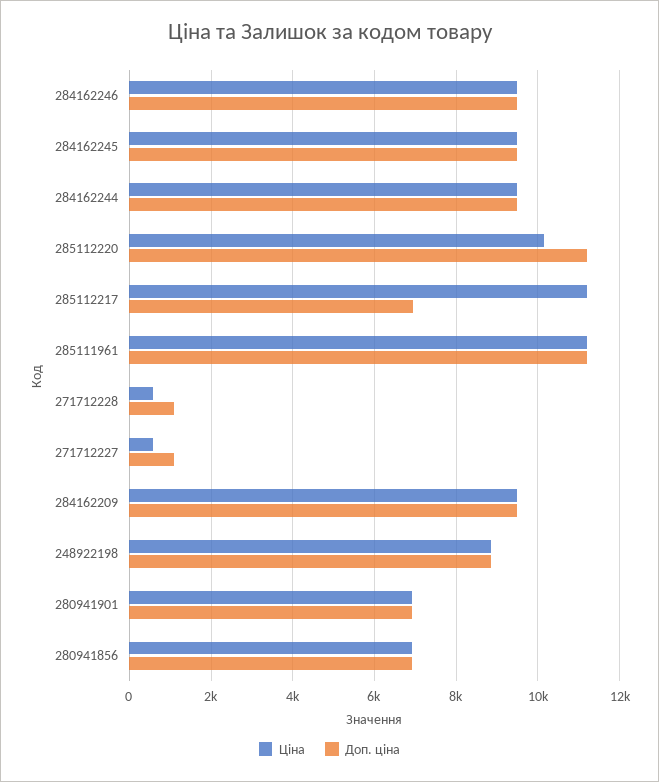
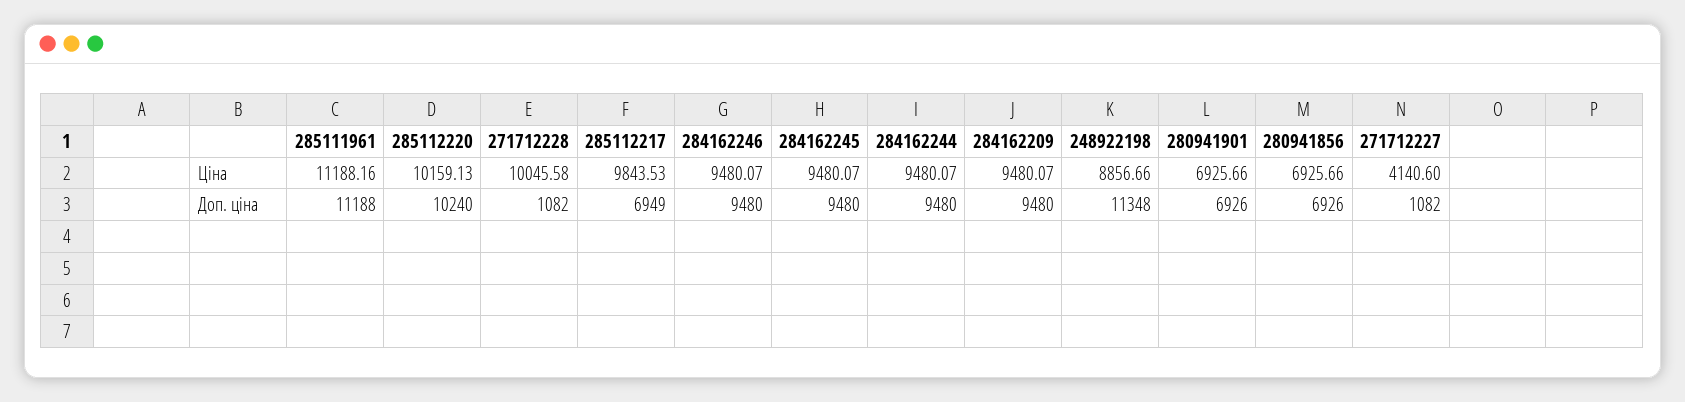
Доп. ціна, 285112220: 11200 -> 10240
Ціна, 285112217: 11200 -> 9843.53
Ціна, 271712228: 600 -> 10045.58
Ціна, 271712227: 600 -> 4140.6
Доп. ціна, 248922198: 8800 -> 11348

